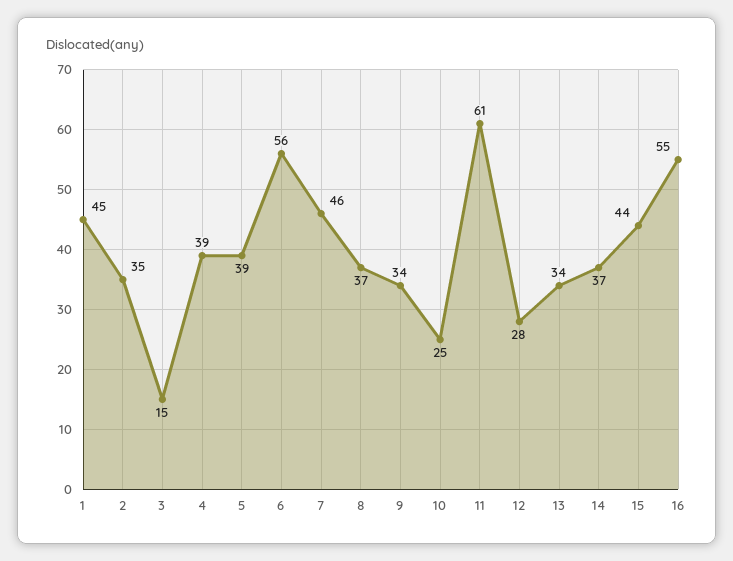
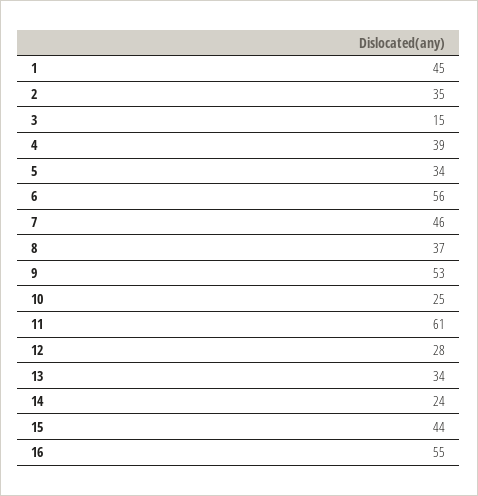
5: 39 -> 34
9: 34 -> 53
14: 37 -> 24

